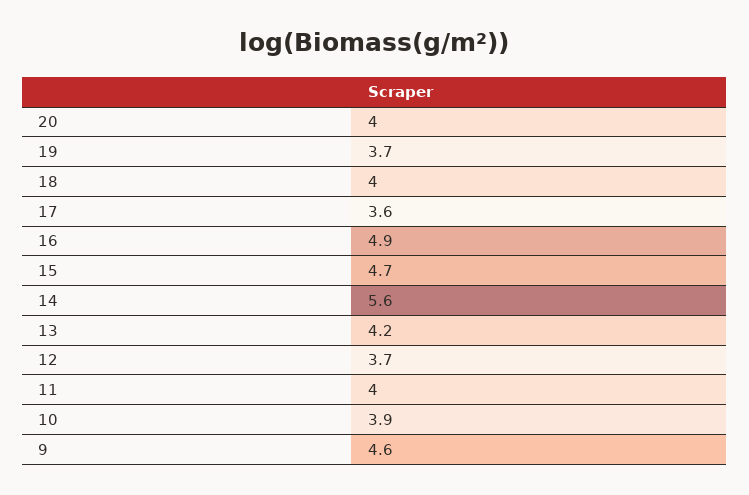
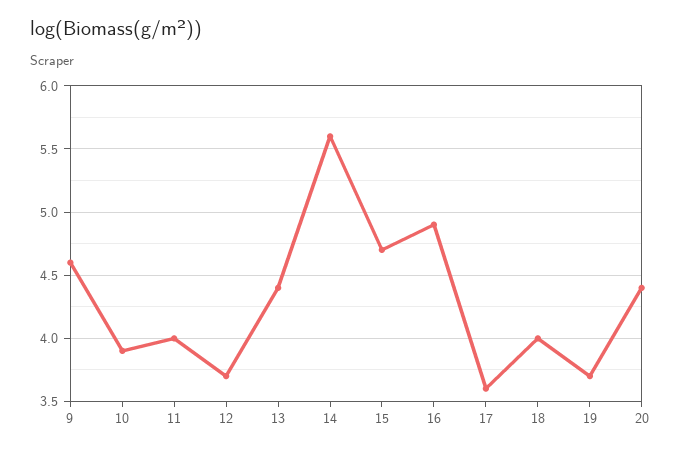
20: 4 -> 4.4
13: 4.2 -> 4.4

